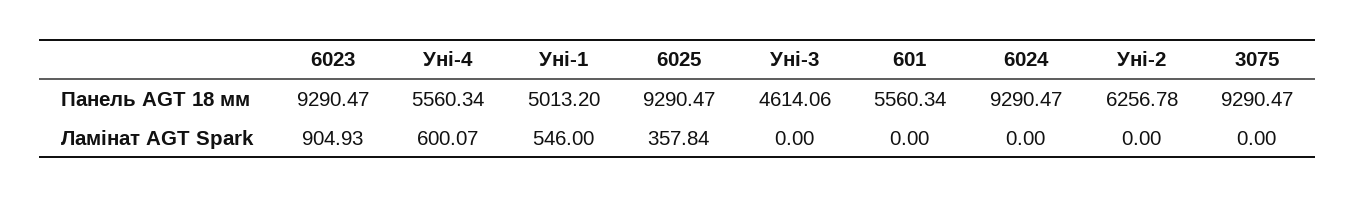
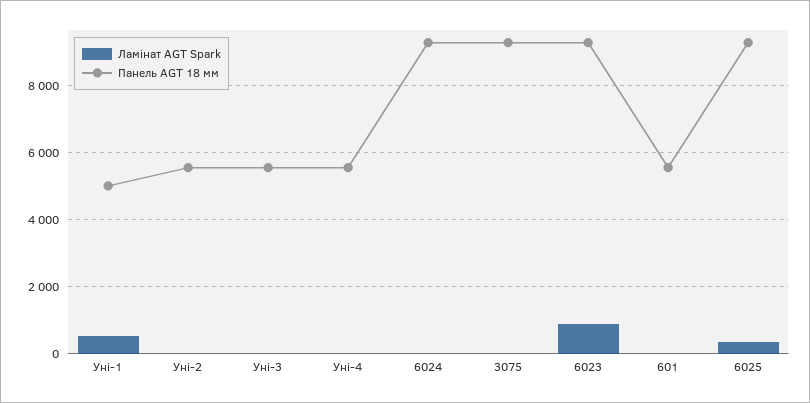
Панель AGT 18 мм, Уні-3: 4614.06 -> 5600
Панель AGT 18 мм, Уні-2: 6256.78 -> 5600
Ламінат AGT Spark, Уні-4: 600.07 -> 0

